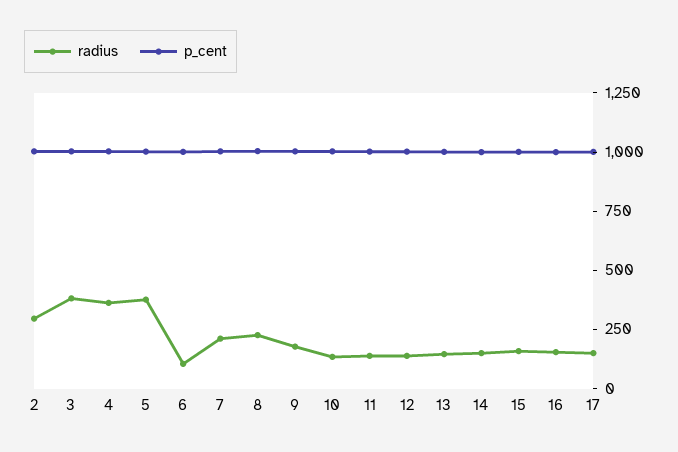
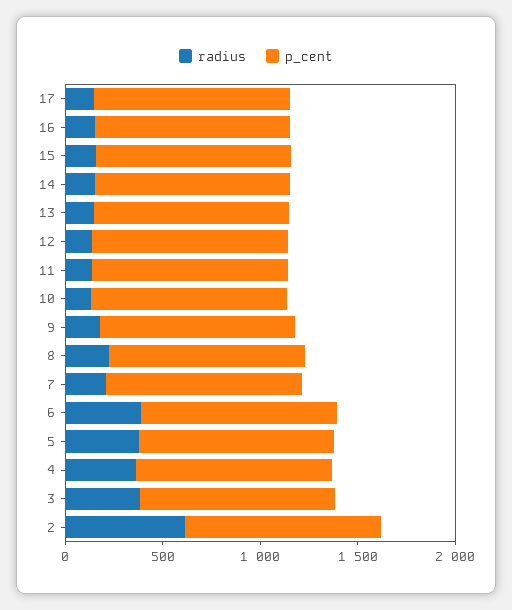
radius, 2: 300 -> 600
radius, 6: 100 -> 400

